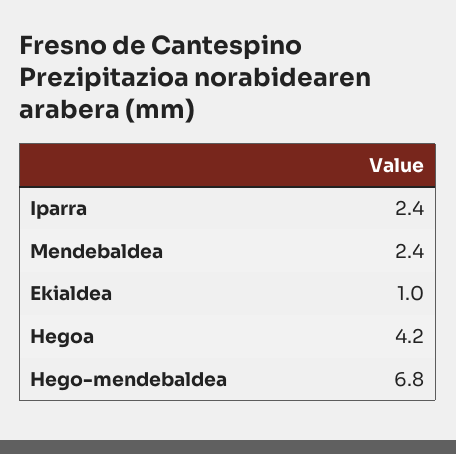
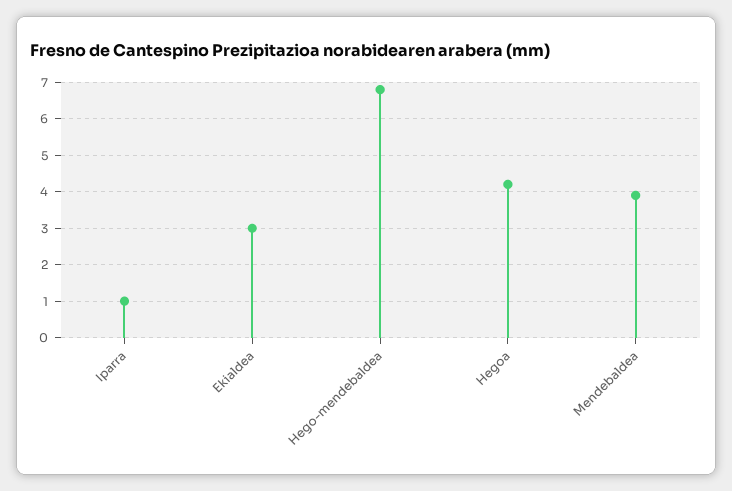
Iparra: 2.4 -> 1
Mendebaldea: 2.4 -> 4
Ekialdea: 1 -> 3

